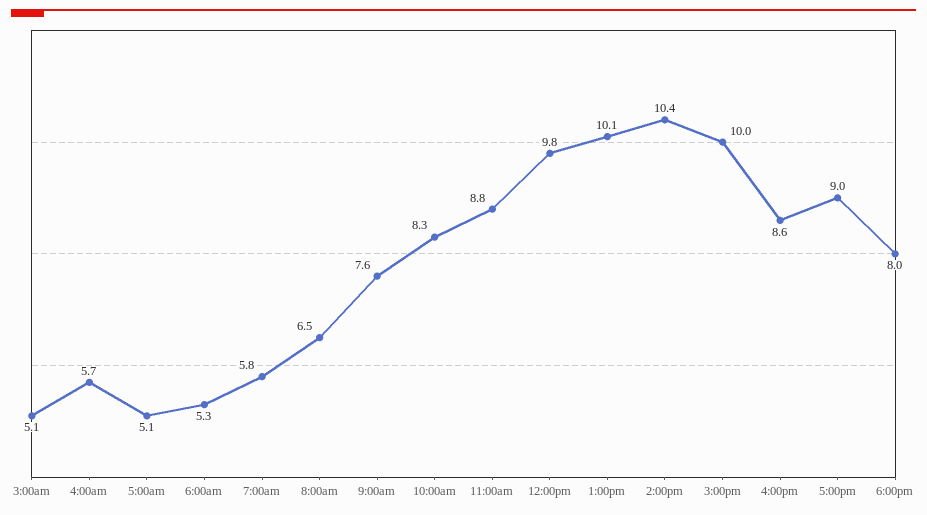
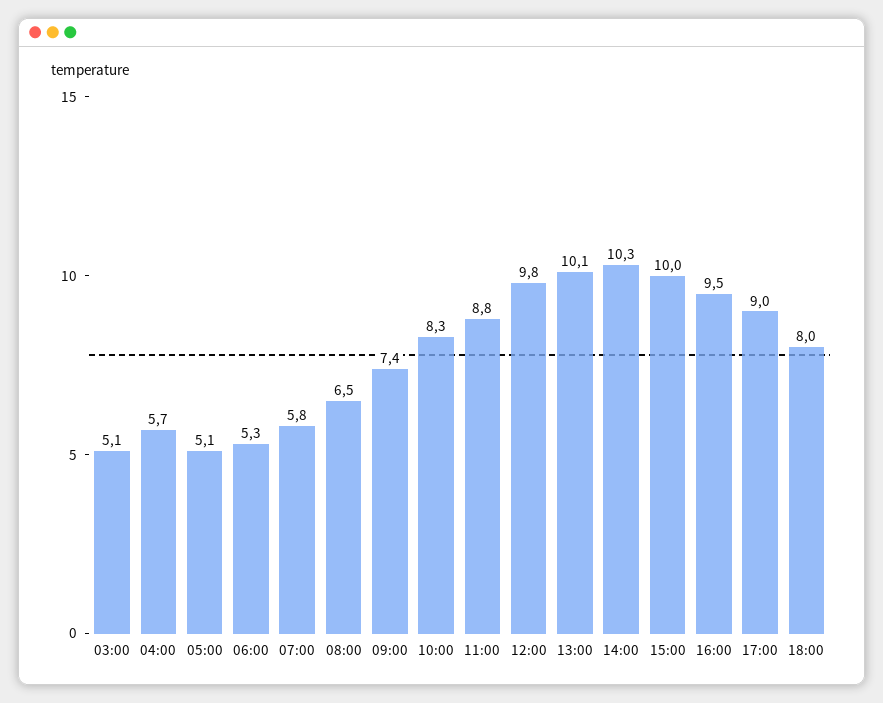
9:00am: 7.6 -> 7.4
2:00pm: 10.4 -> 10.3
4:00pm: 8.6 -> 9.5

